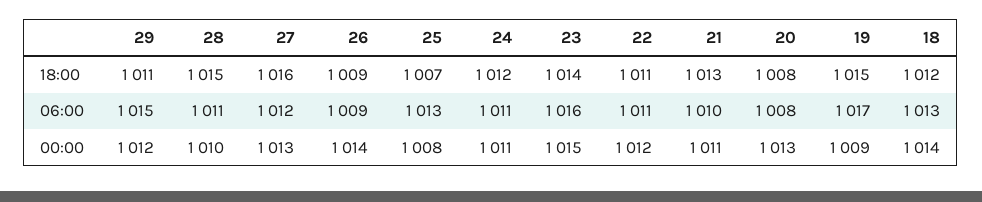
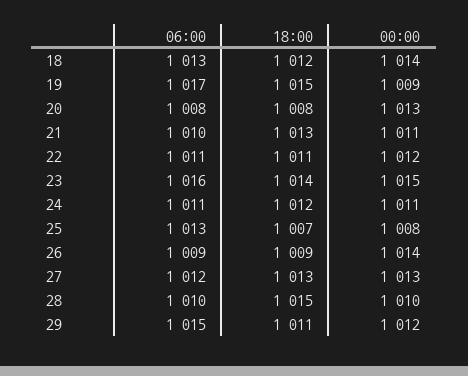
27, 18:00: 1016 -> 1013
28, 06:00: 1011 -> 1010

